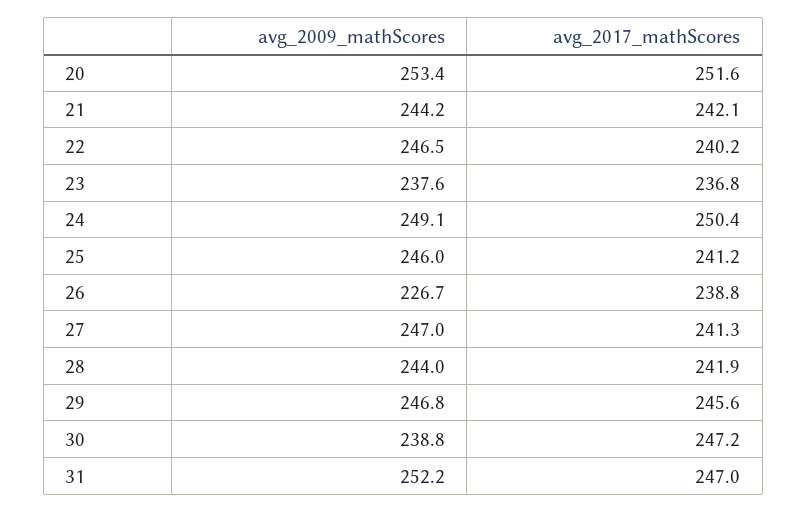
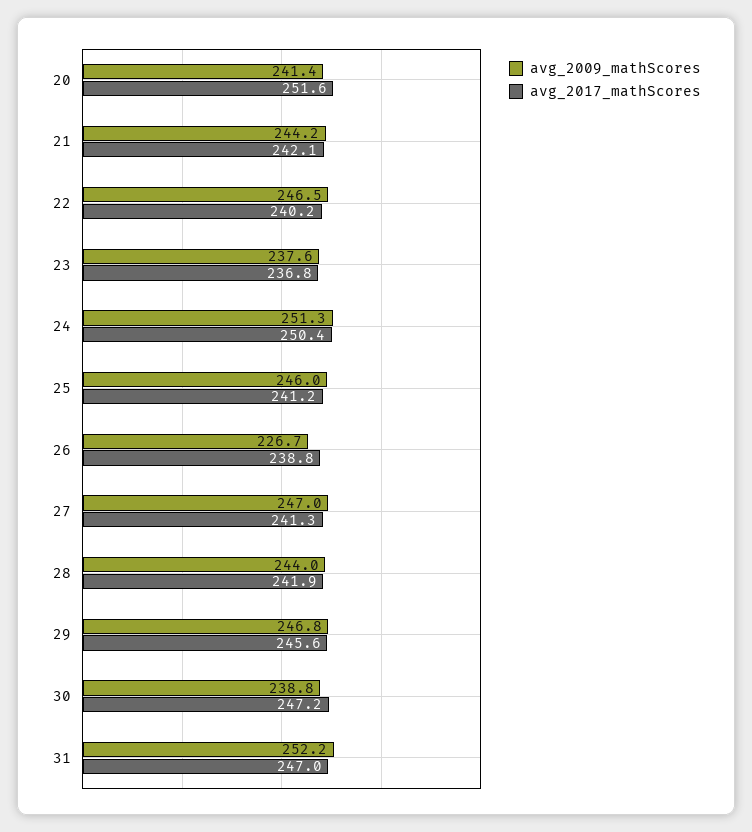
avg_2009_mathScores, 20: 253.4 -> 241.4
avg_2009_mathScores, 24: 249.1 -> 251.3

